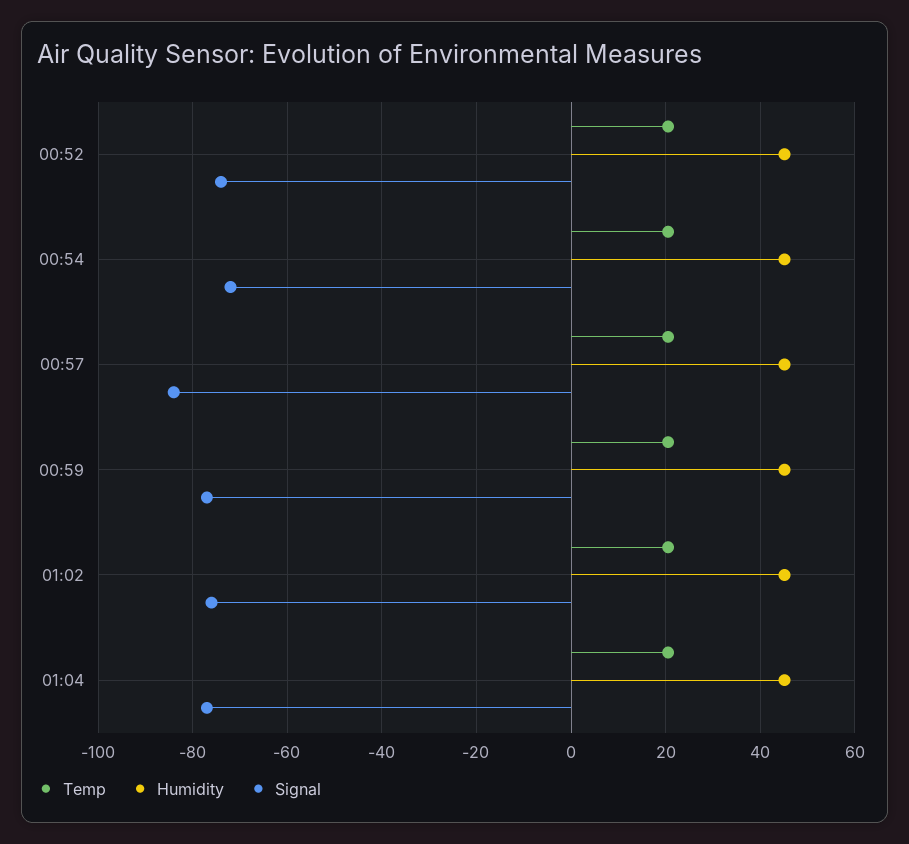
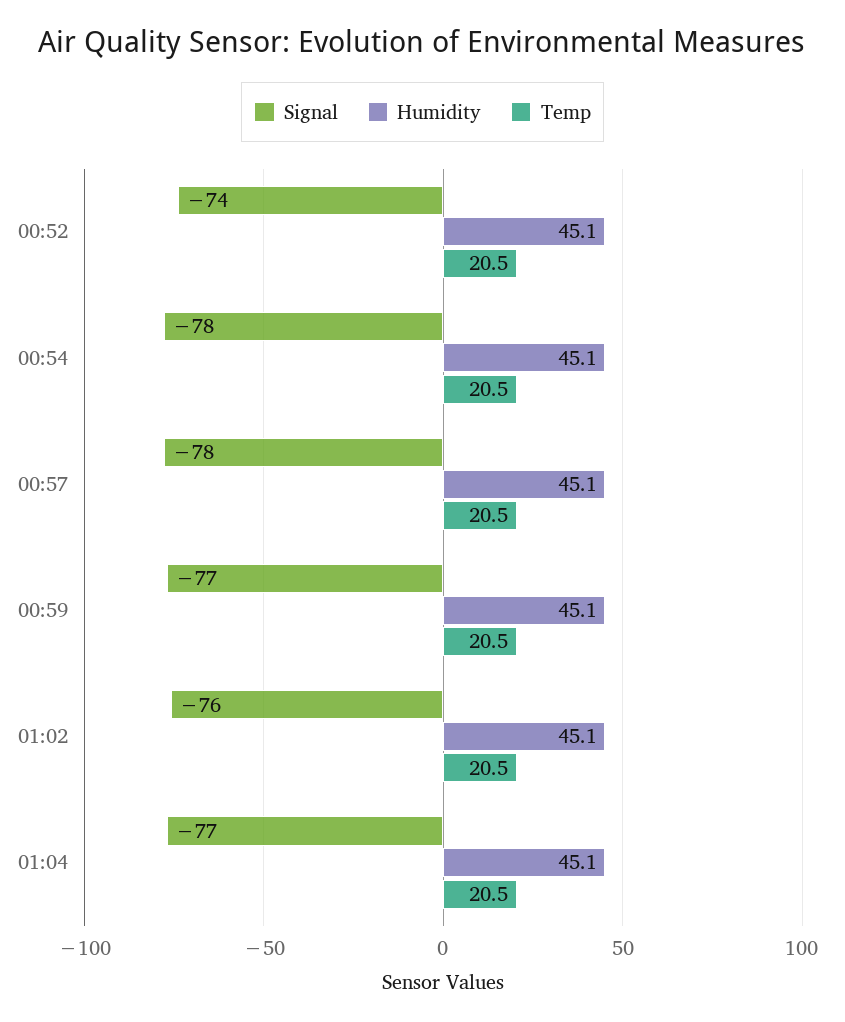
Signal, 00:54: -72 -> -78
Signal, 00:57: -84 -> -78

